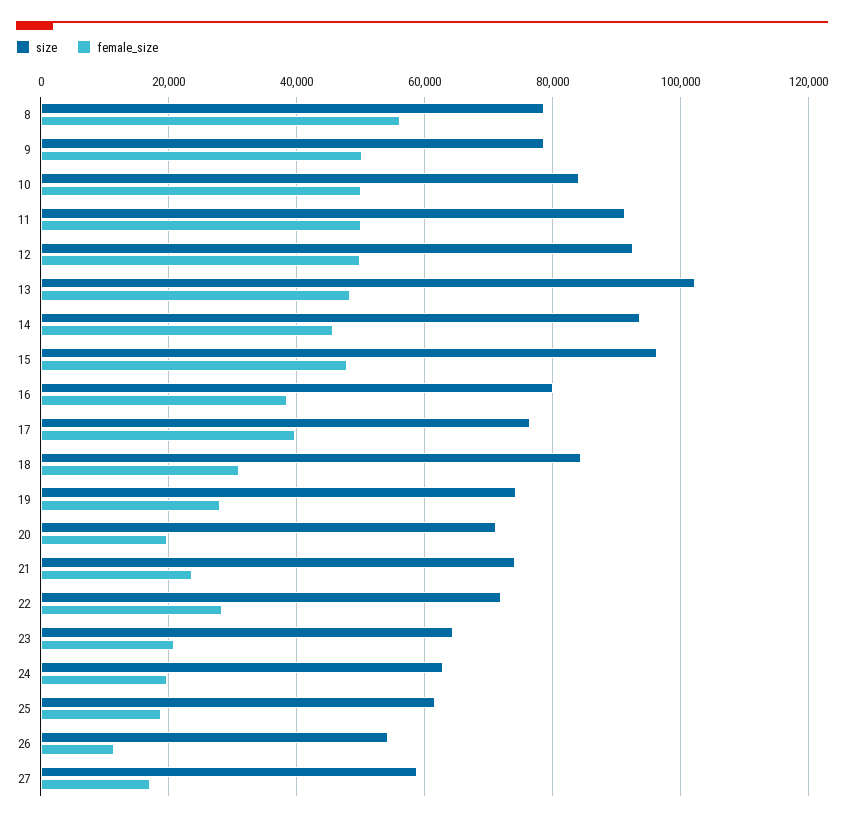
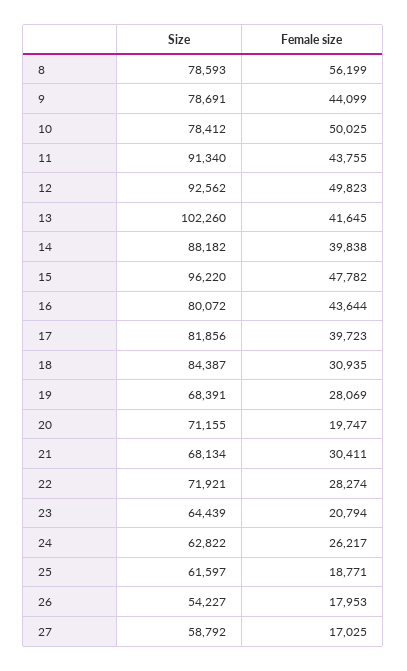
female_size, 9: 50000 -> 44099
size, 10: 84000 -> 78412
female_size, 11: 50000 -> 43755
female_size, 13: 48000 -> 41645
size, 14: 94000 -> 88182
female_size, 14: 46000 -> 39838
female_size, 16: 38000 -> 43644
size, 17: 76000 -> 81856
size, 19: 74000 -> 68391
size, 21: 74000 -> 68134
female_size, 21: 24000 -> 30411
female_size, 24: 20000 -> 26217
female_size, 26: 12000 -> 17953

